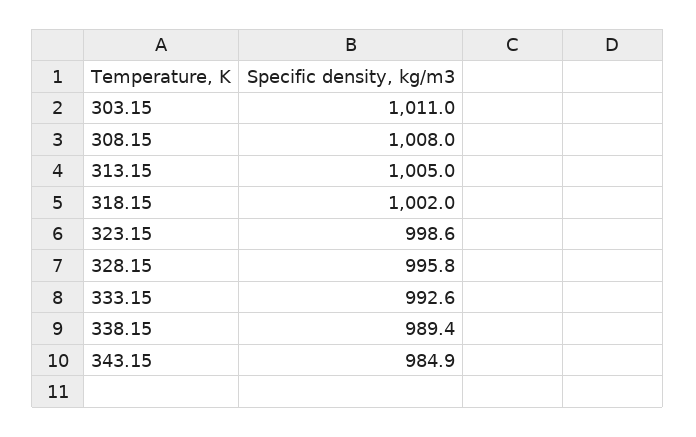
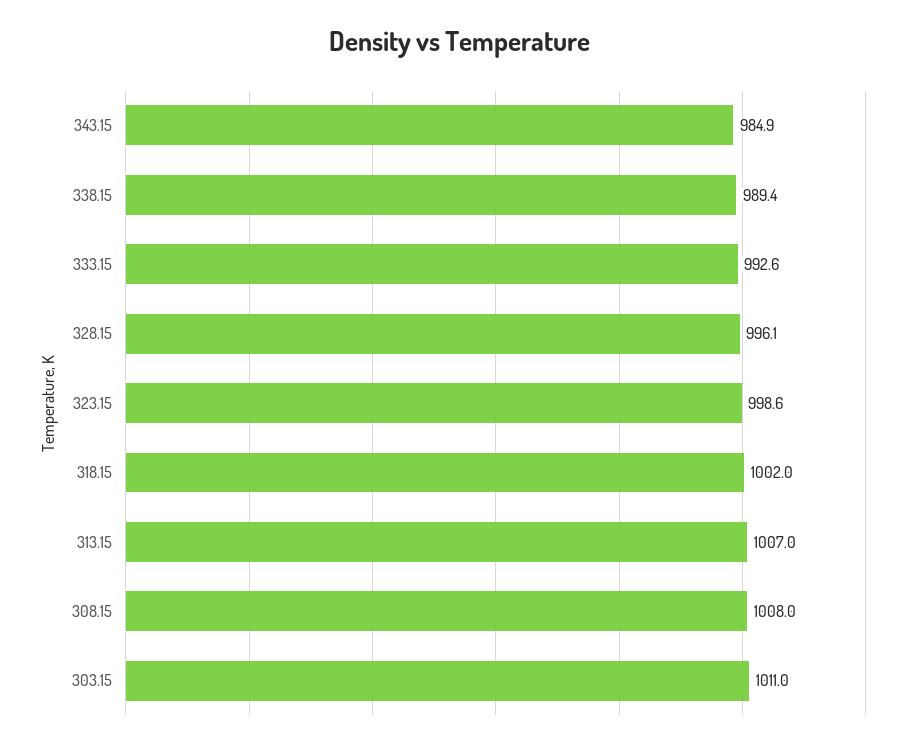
313.15: 1005 -> 1007
328.15: 995.8 -> 996.1

